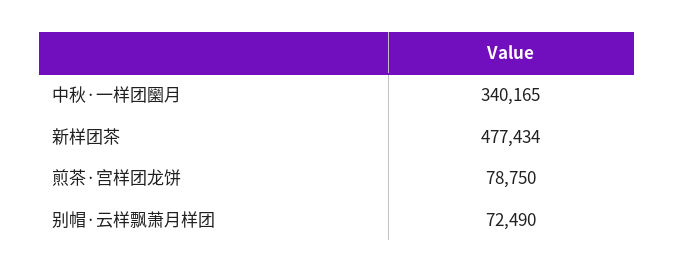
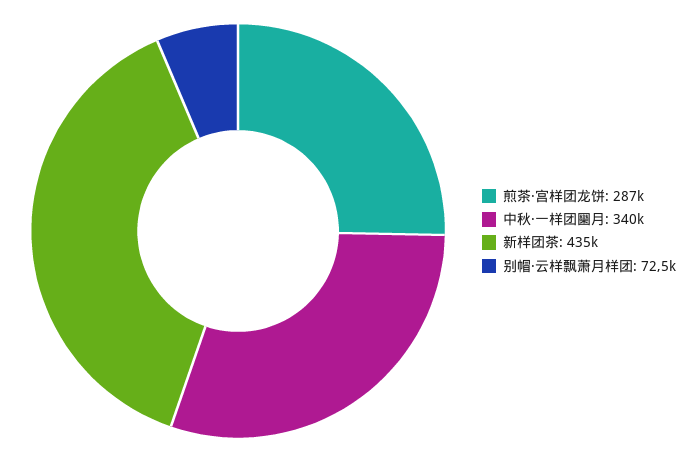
新样团茶: 477434 -> 435000
煎茶·宫样团龙饼: 78750 -> 287000

